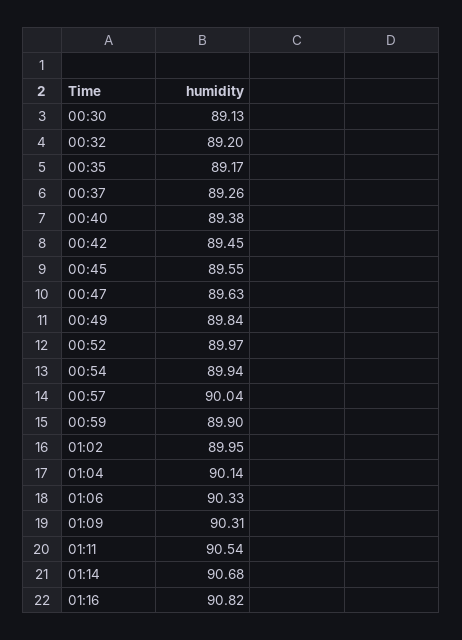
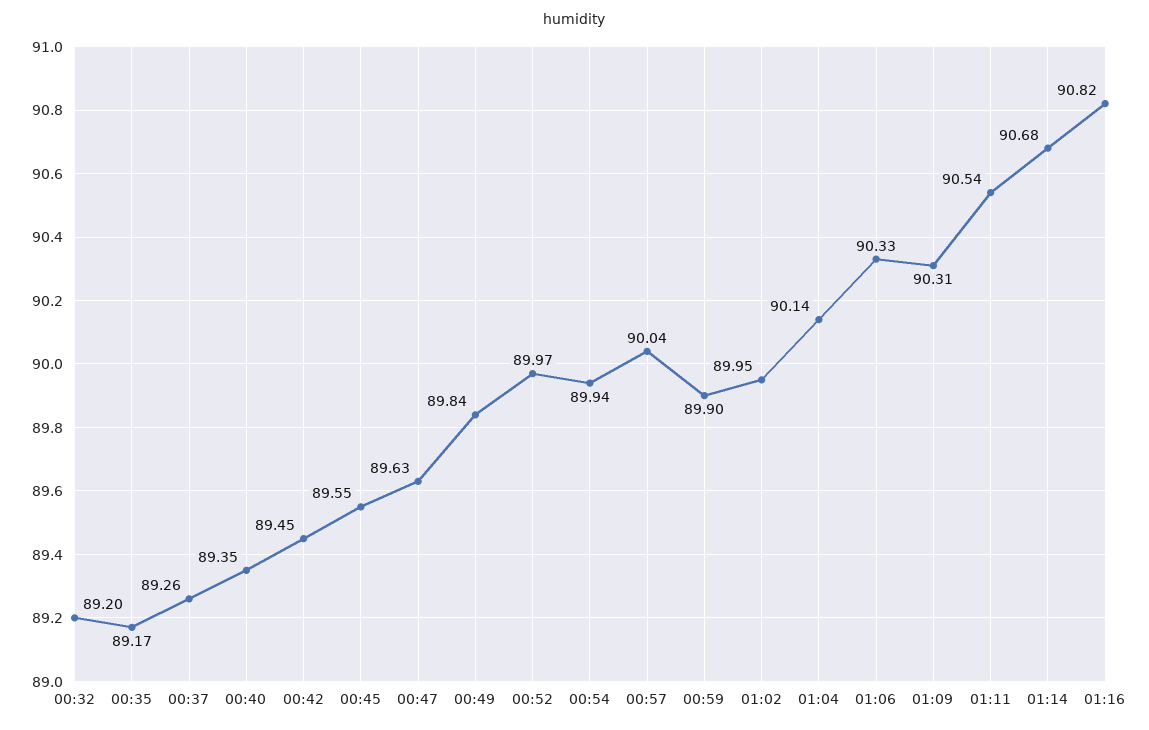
00:30: 89.13 -> none
00:40: 89.38 -> 89.35

